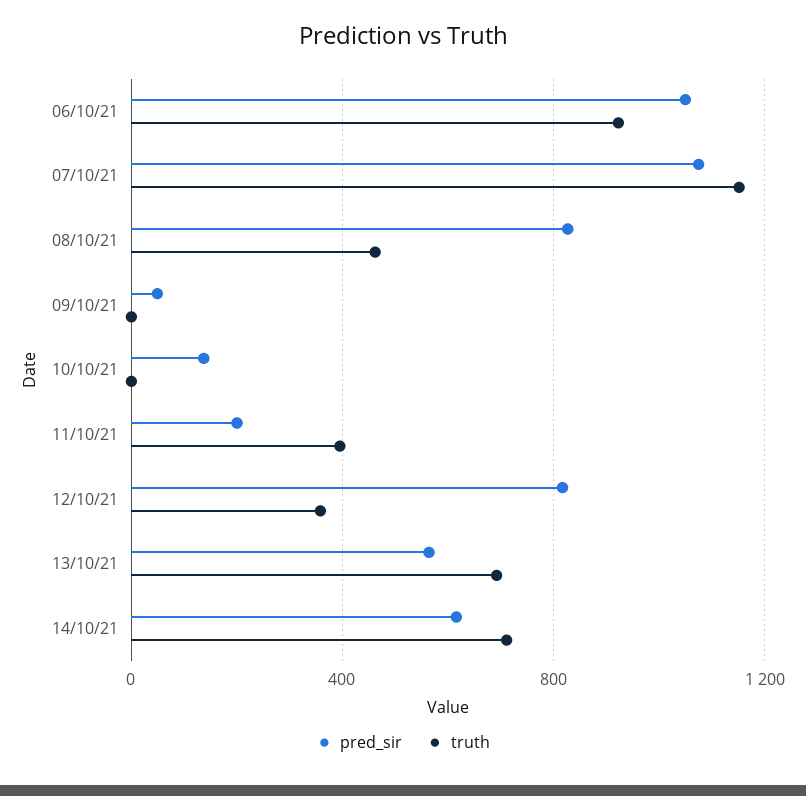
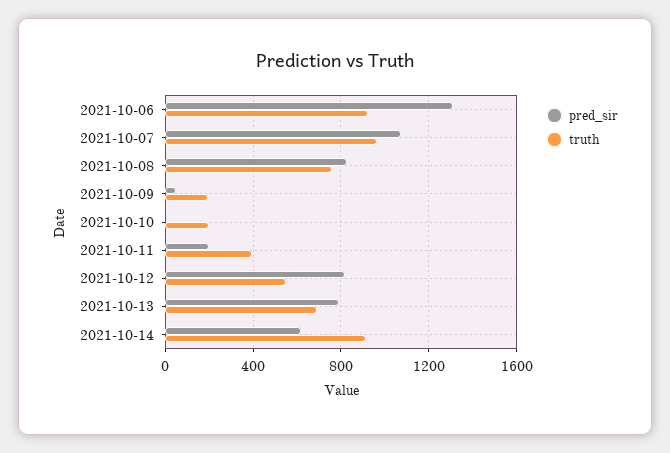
pred_sir, 06/10/21: 1050 -> 1300
truth, 07/10/21: 1150 -> 950
truth, 08/10/21: 450 -> 750
truth, 09/10/21: 0 -> 200
pred_sir, 10/10/21: 150 -> 0
truth, 10/10/21: 0 -> 200
truth, 12/10/21: 350 -> 550
pred_sir, 13/10/21: 550 -> 800
truth, 14/10/21: 700 -> 900

